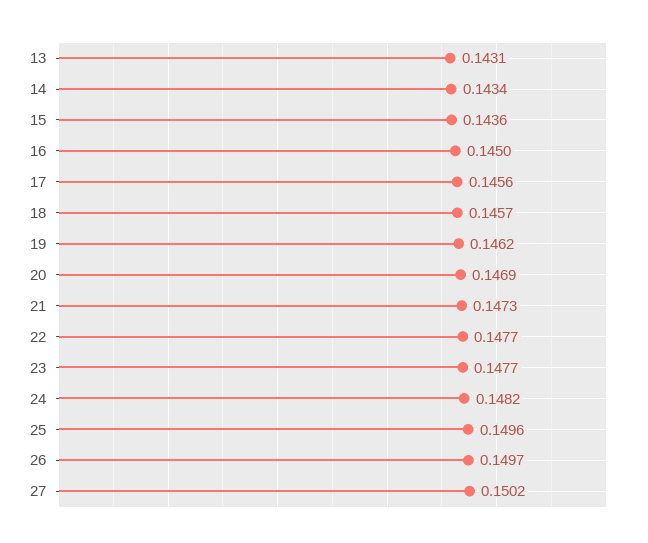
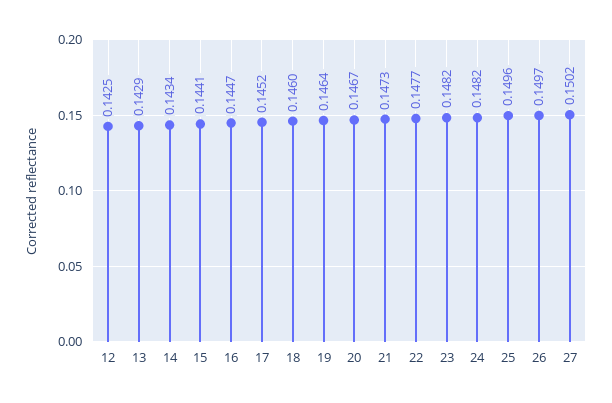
13: 0.1431 -> 0.1429
15: 0.1436 -> 0.1441
16: 0.145 -> 0.1447
17: 0.1456 -> 0.1452
18: 0.1457 -> 0.146
19: 0.1462 -> 0.1464
20: 0.1469 -> 0.1467
23: 0.1477 -> 0.1482
12: none -> 0.1425

